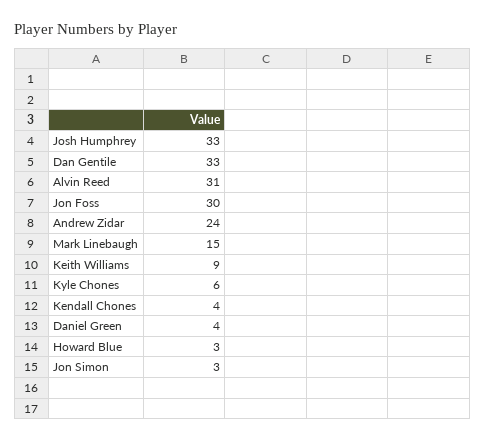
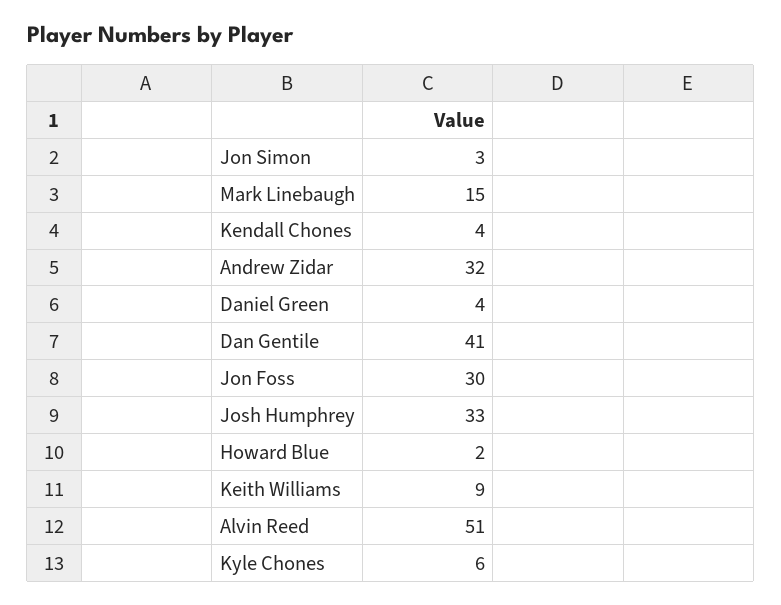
Dan Gentile: 33 -> 41
Alvin Reed: 31 -> 51
Andrew Zidar: 24 -> 32
Howard Blue: 3 -> 2

